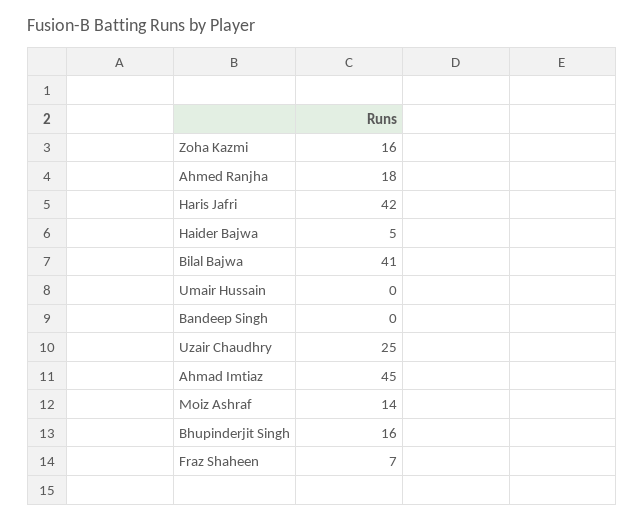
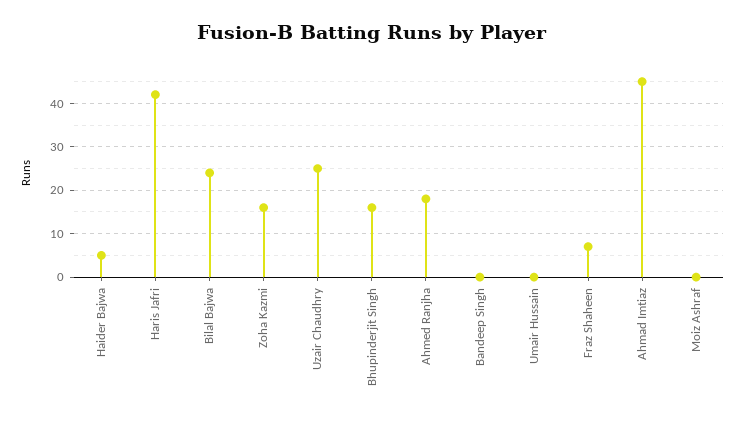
Bilal Bajwa: 41 -> 25
Moiz Ashraf: 14 -> 0

